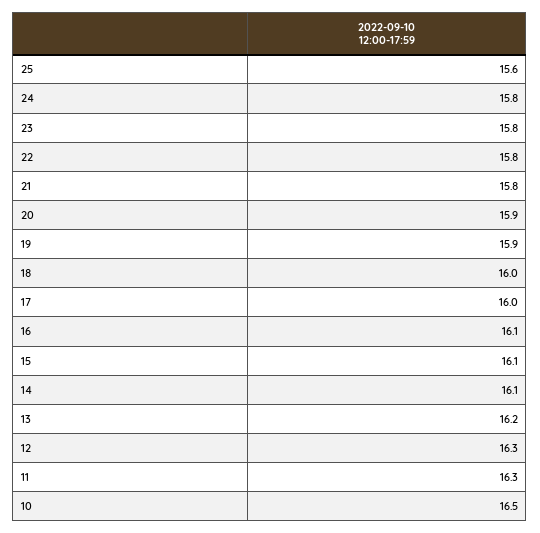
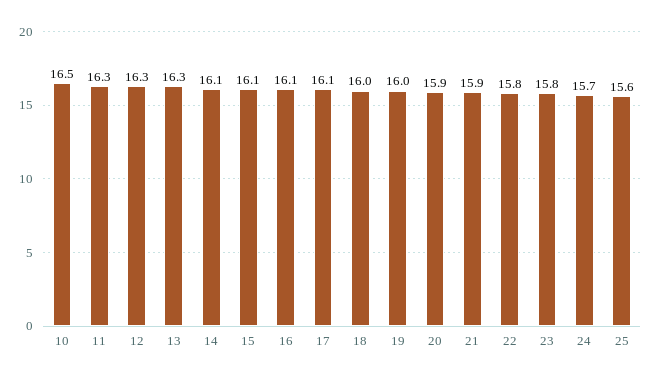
24: 15.8 -> 15.7
21: 15.8 -> 15.9
19: 15.9 -> 16
17: 16 -> 16.1
13: 16.2 -> 16.3

